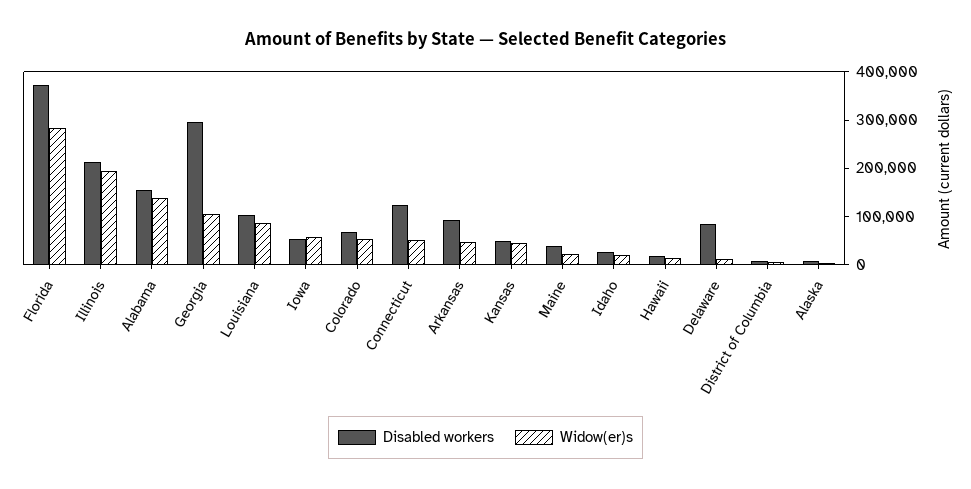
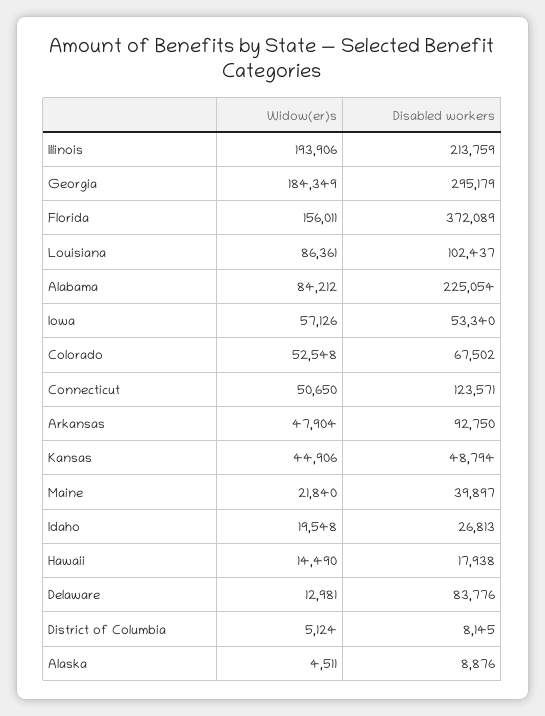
Widow(er)s, Florida: 280000 -> 156011
Disabled workers, Alabama: 160000 -> 225054
Widow(er)s, Alabama: 140000 -> 84212
Widow(er)s, Georgia: 100000 -> 184349

